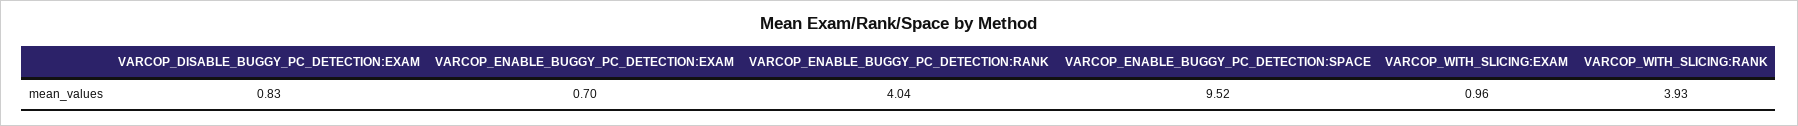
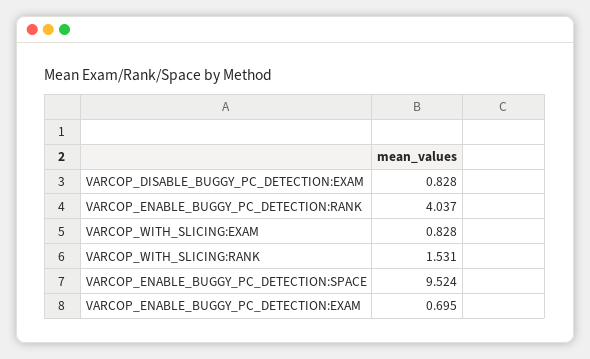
VARCOP_WITH_SLICING:EXAM: 0.96 -> 0.828
VARCOP_WITH_SLICING:RANK: 3.93 -> 1.531

